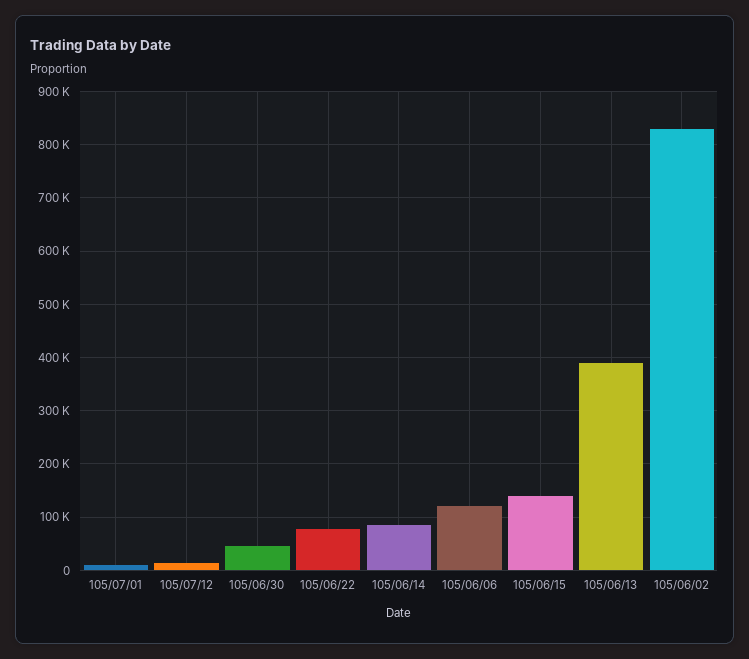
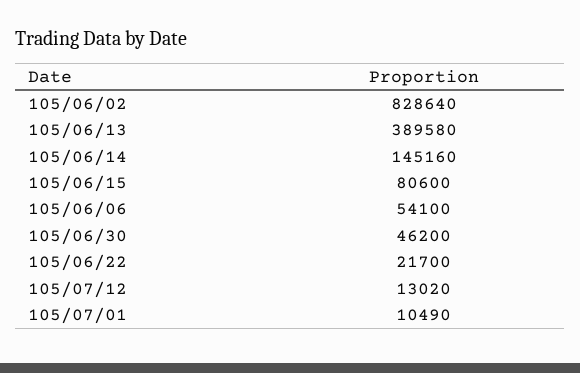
105/06/22: 80000 -> 21700
105/06/14: 80000 -> 145160
105/06/06: 120000 -> 54100
105/06/15: 140000 -> 80600

